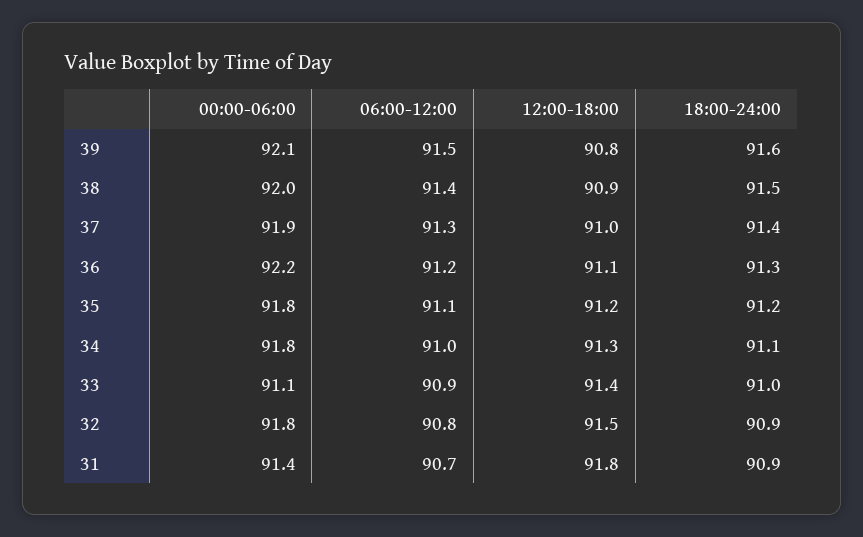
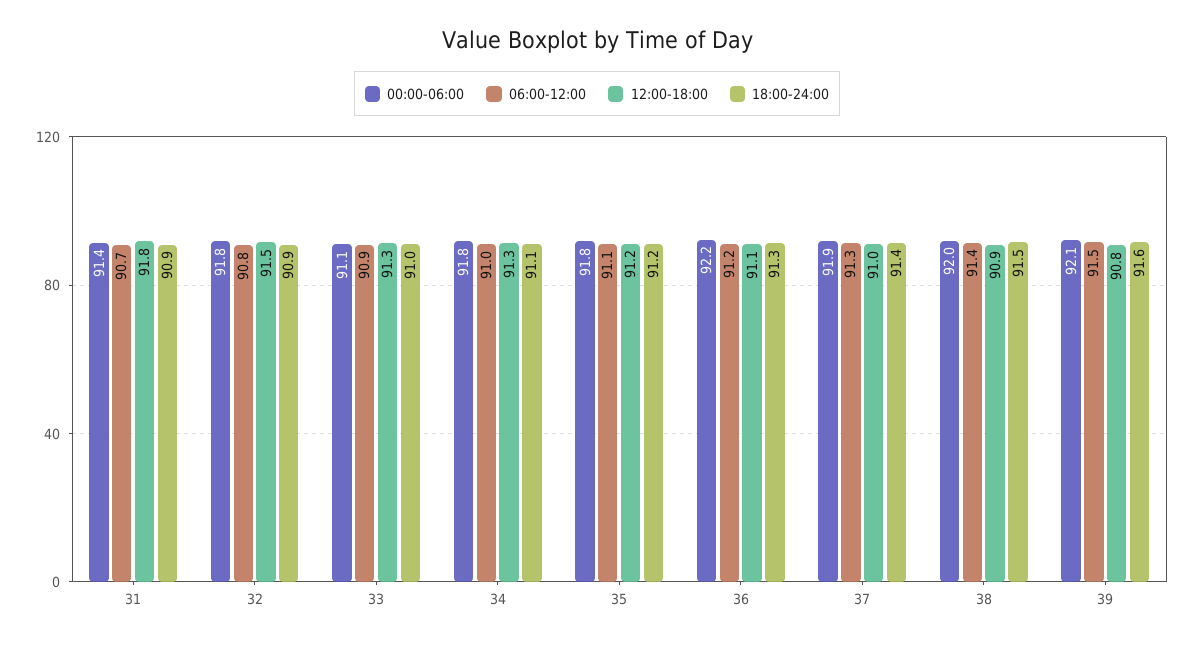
12:00-18:00, 33: 91.4 -> 91.3

